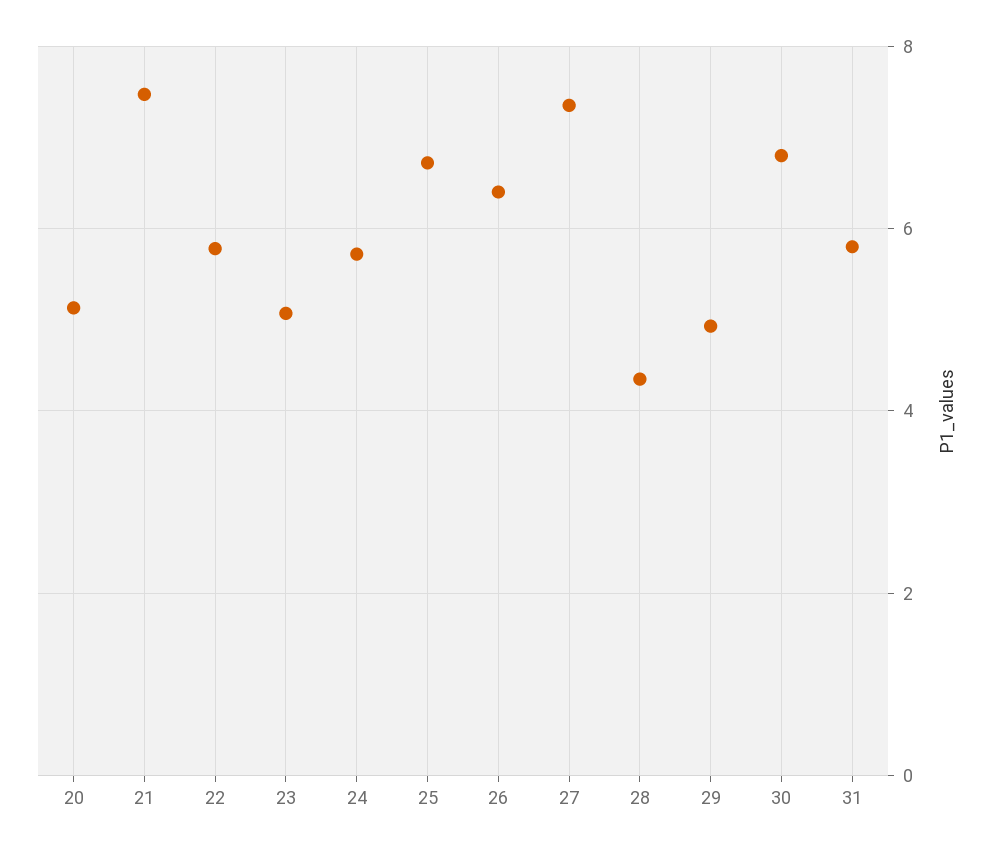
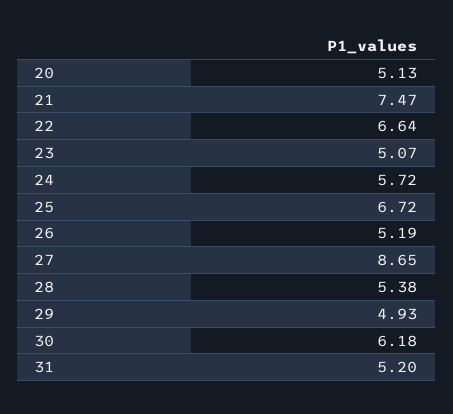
22: 5.8 -> 6.64
26: 6.4 -> 5.19
27: 7.4 -> 8.65
28: 4.4 -> 5.38
30: 6.8 -> 6.18
31: 5.8 -> 5.2

